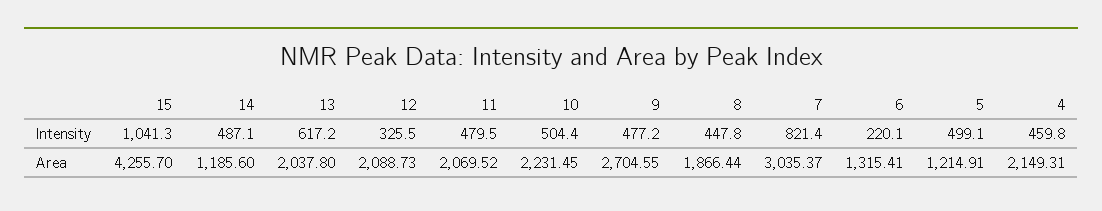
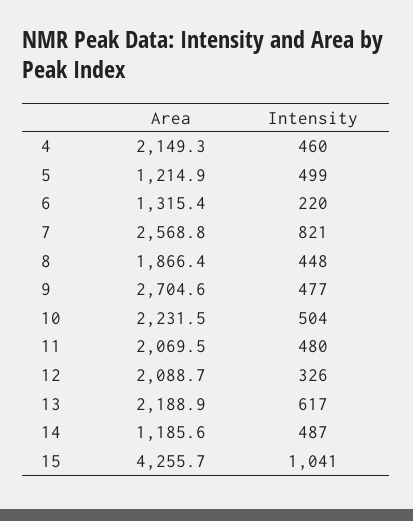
13, Area: 2037.8 -> 2188.9
7, Area: 3035.37 -> 2568.8

